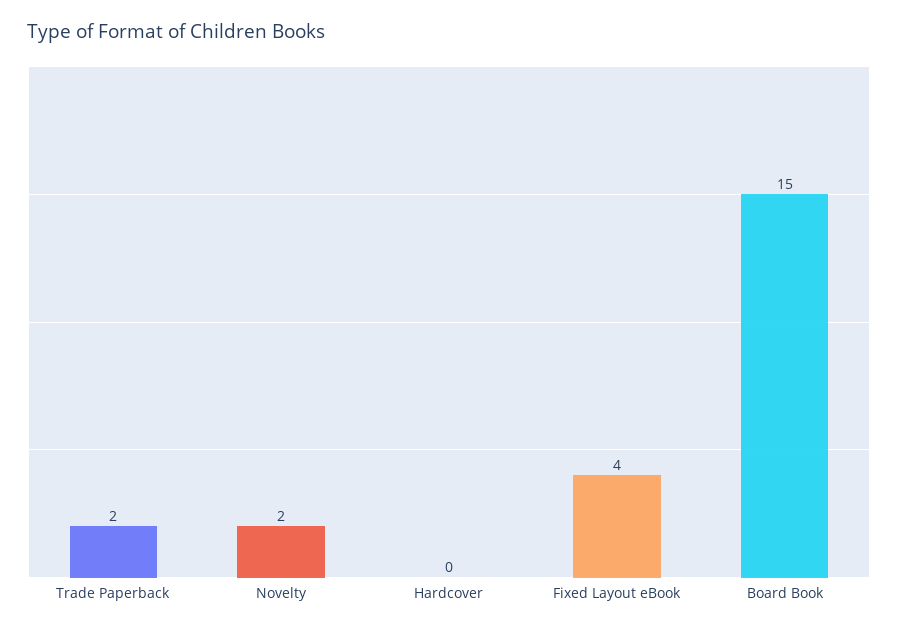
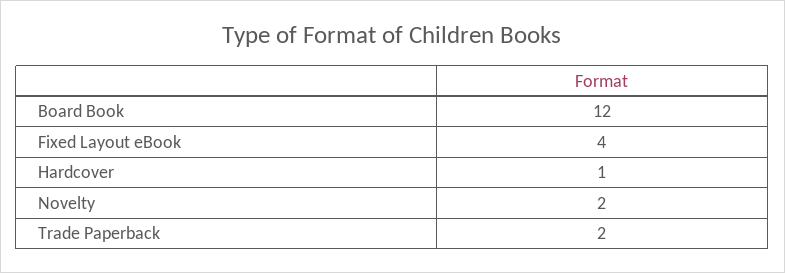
Hardcover: 0 -> 1
Board Book: 15 -> 12

